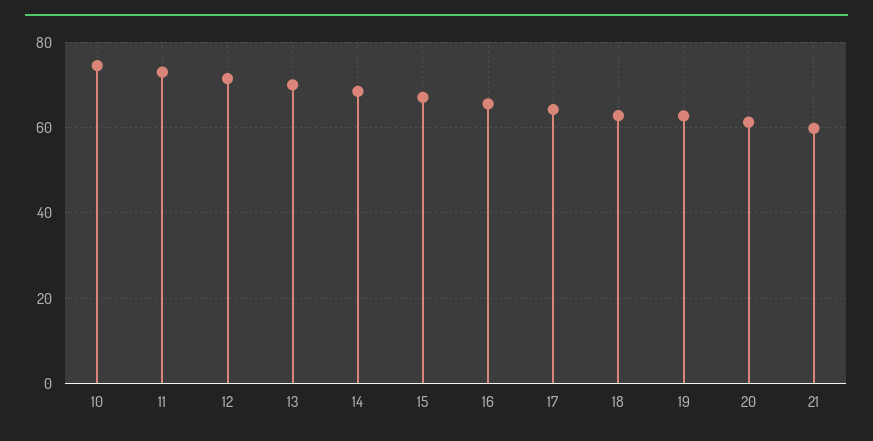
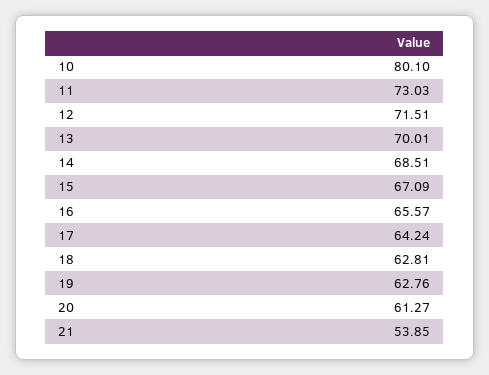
10: 74 -> 80.1
21: 60 -> 53.85

